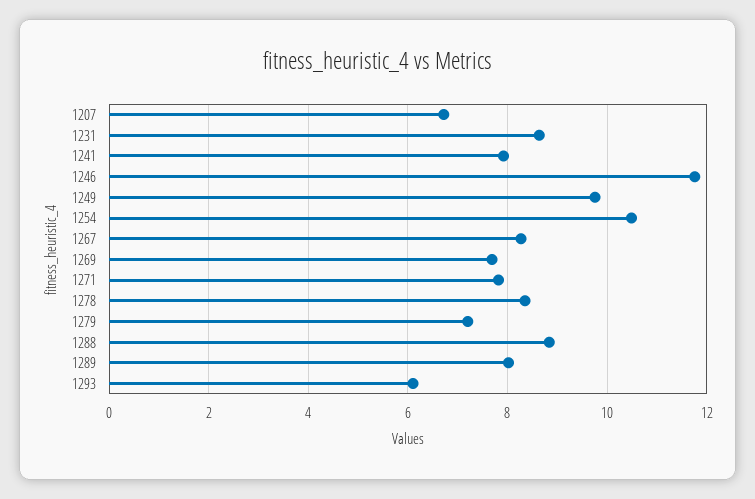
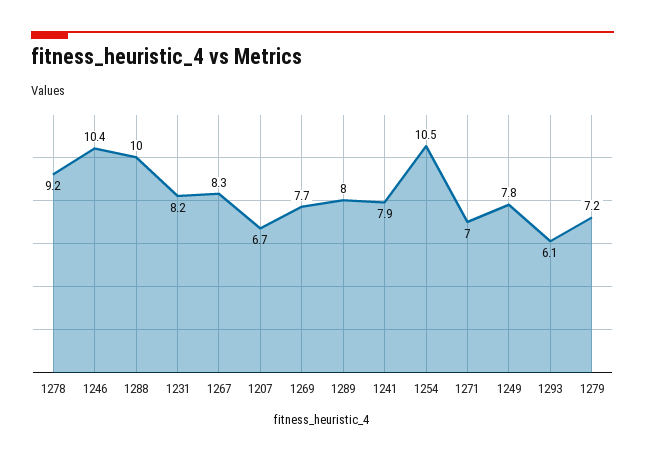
1231: 8.6 -> 8.2
1246: 11.8 -> 10.4
1249: 9.8 -> 7.8
1271: 7.8 -> 7
1278: 8.4 -> 9.2
1288: 8.8 -> 10

